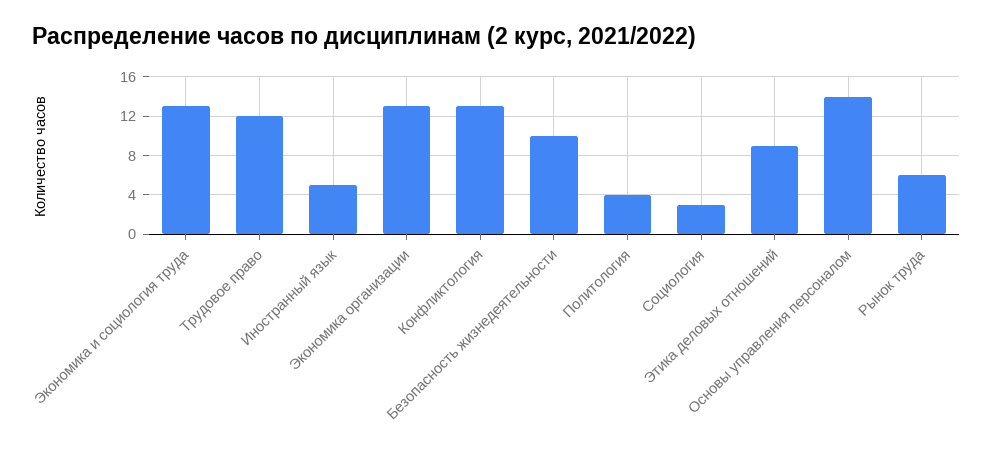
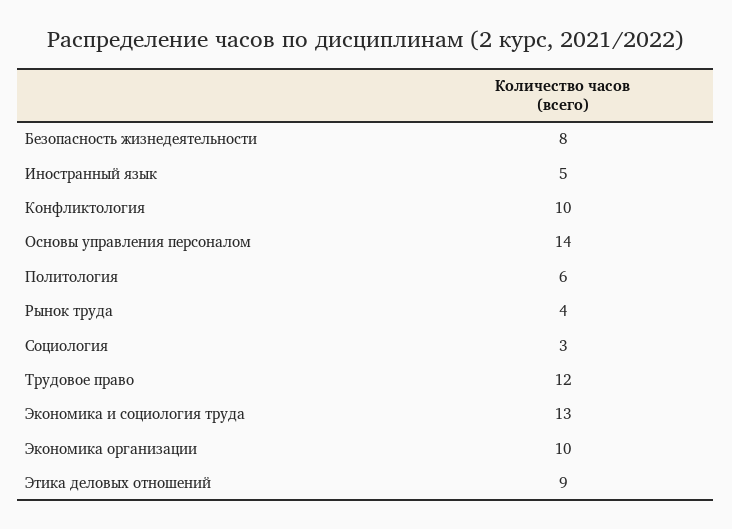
Экономика организации: 13 -> 10
Конфликтология: 13 -> 10
Безопасность жизнедеятельности: 10 -> 8
Политология: 4 -> 6
Рынок труда: 6 -> 4

